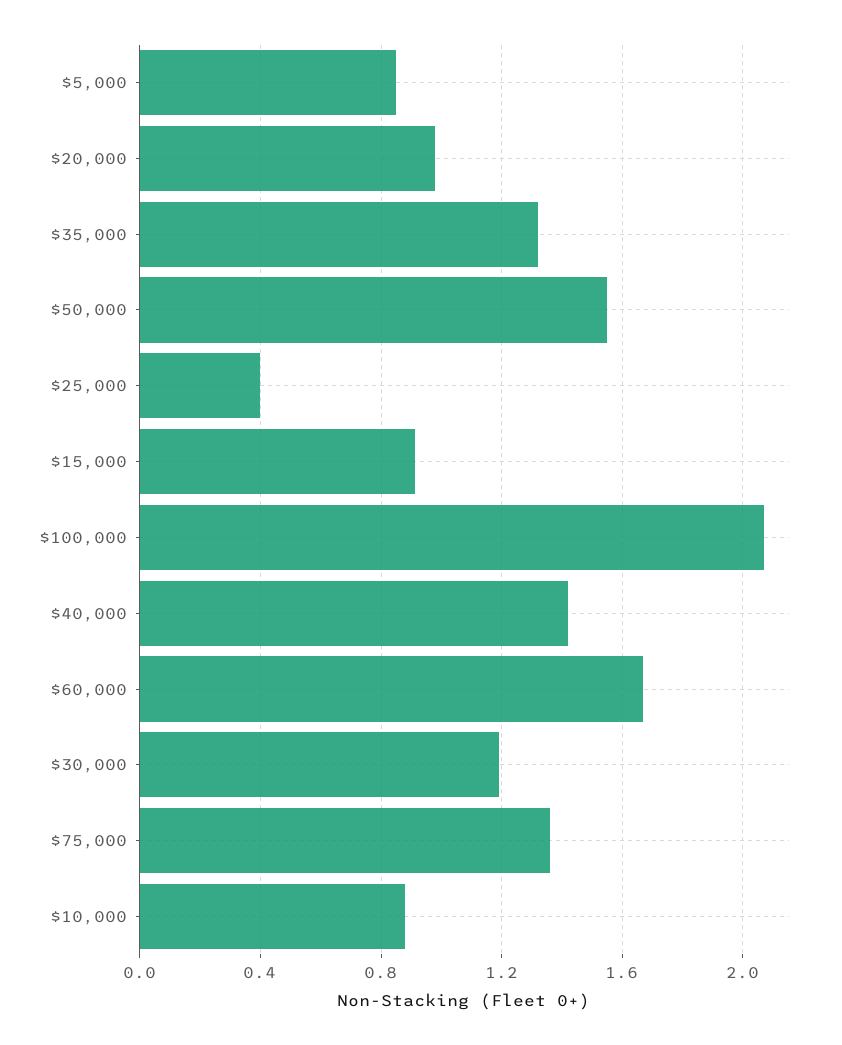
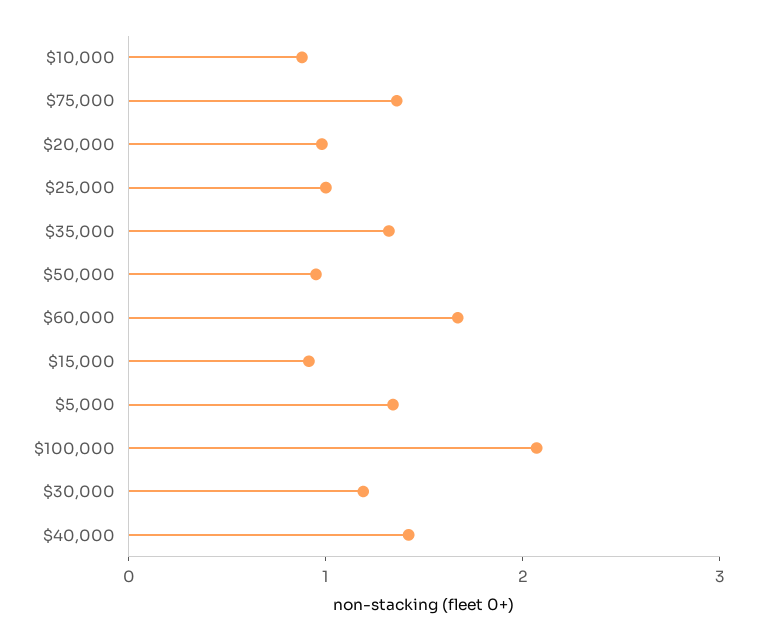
$5,000: 0.85 -> 1.4
$50,000: 1.55 -> 1
$25,000: 0.4 -> 1

